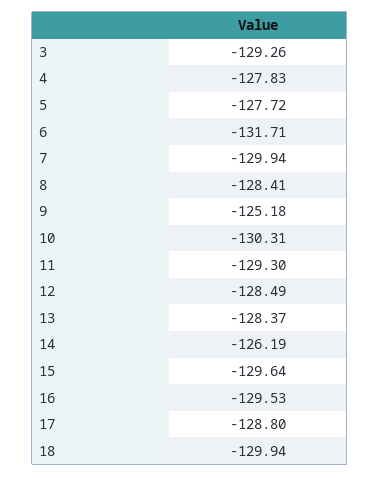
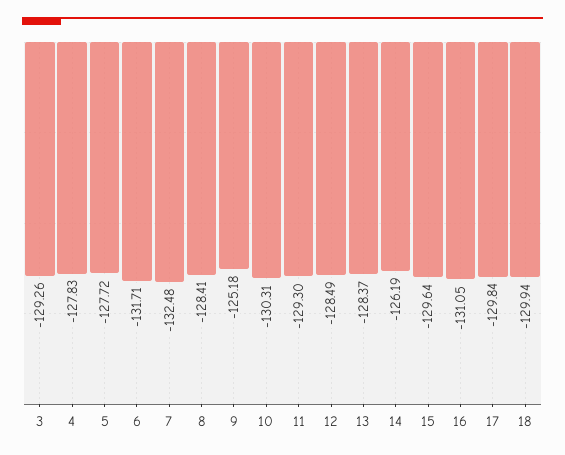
7: -129.94 -> -132.48
16: -129.53 -> -131.05
17: -128.8 -> -129.84

